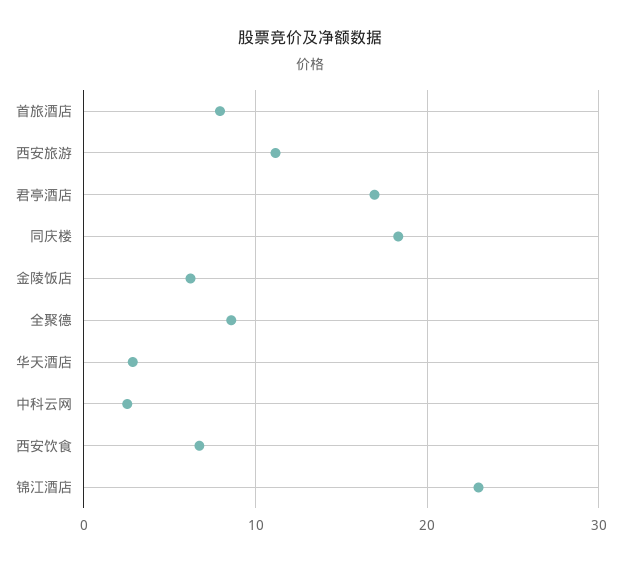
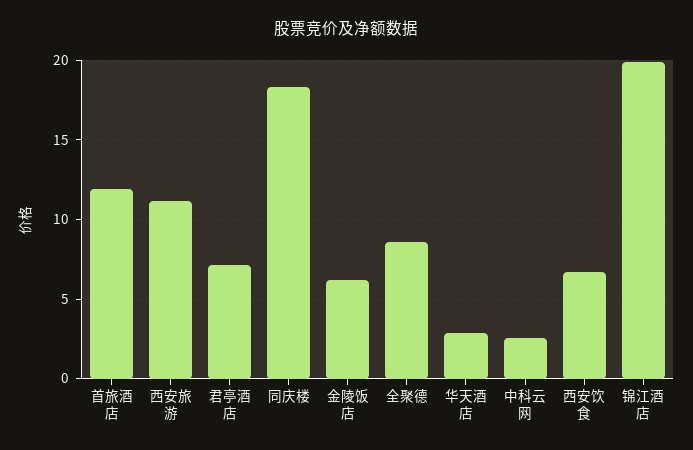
首旅酒店: 8 -> 12
君亭酒店: 17 -> 7
锦江酒店: 23 -> 20

